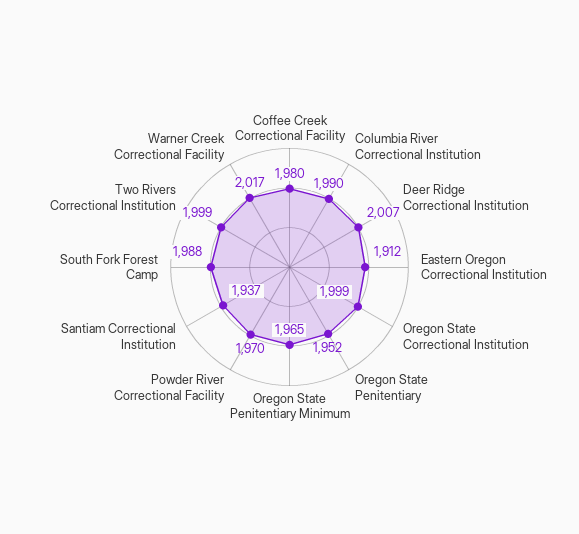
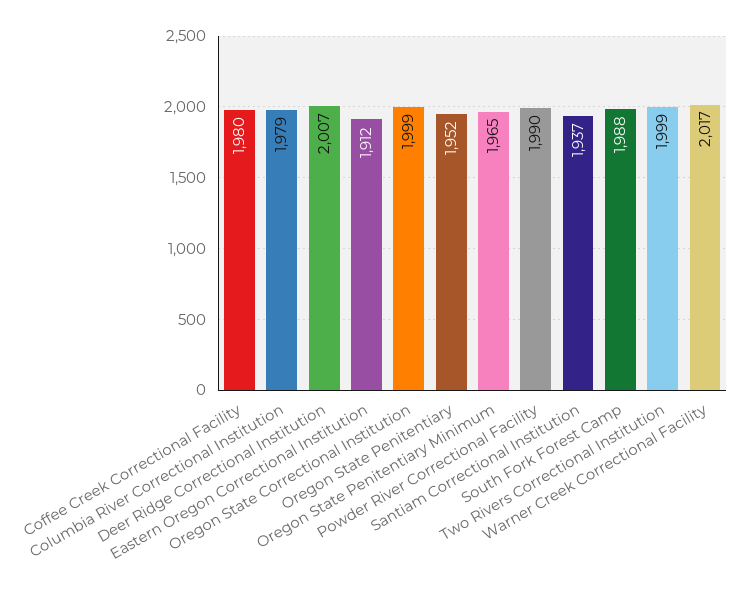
Columbia River Correctional Institution: 1990 -> 1979
Powder River Correctional Facility: 1970 -> 1990

